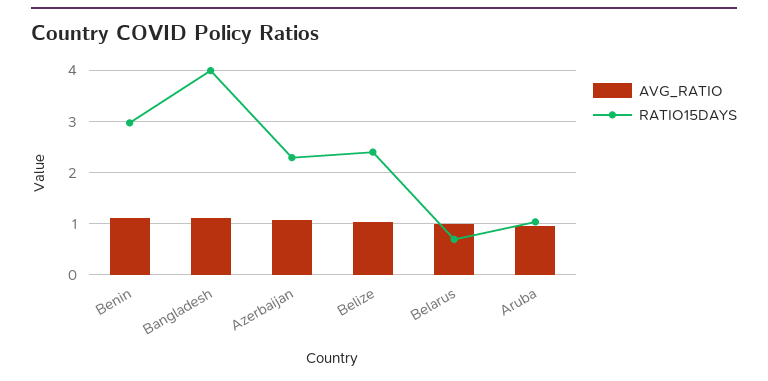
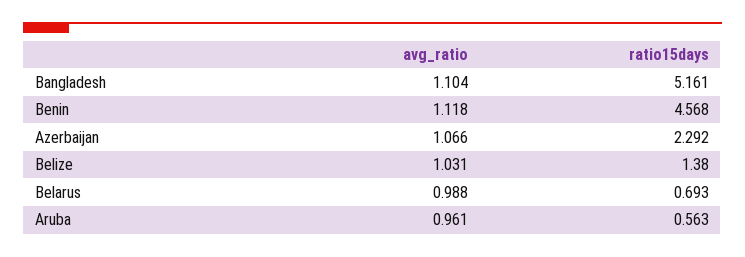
RATIO15DAYS, Benin: 3 -> 4.568
RATIO15DAYS, Bangladesh: 4 -> 5.161
RATIO15DAYS, Belize: 2.4 -> 1.38
RATIO15DAYS, Aruba: 1 -> 0.563

